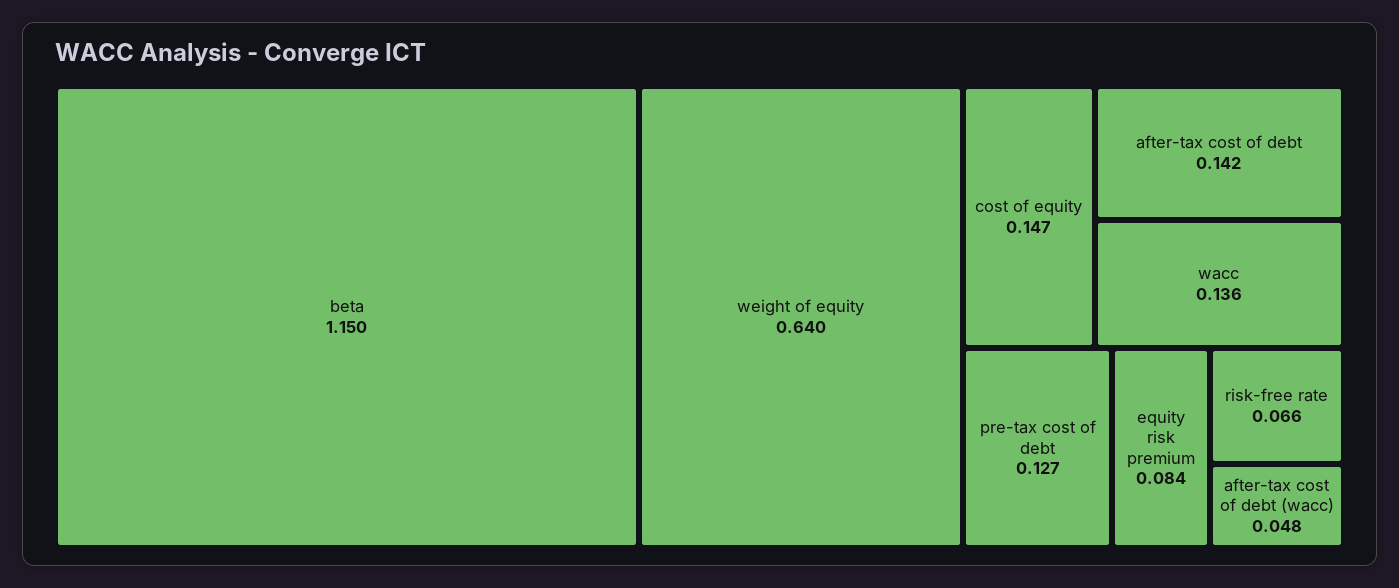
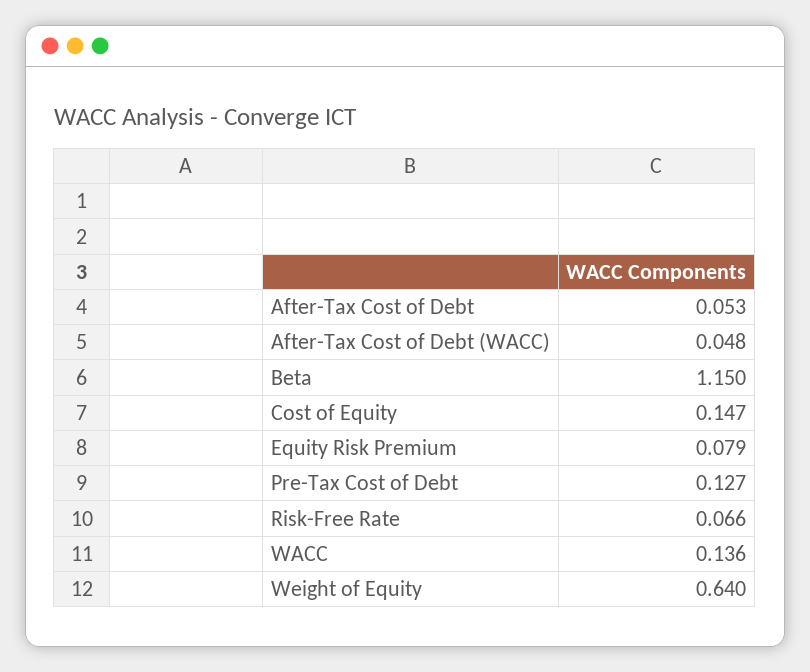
after-tax cost of debt: 0.142 -> 0.053
equity risk premium: 0.084 -> 0.079

